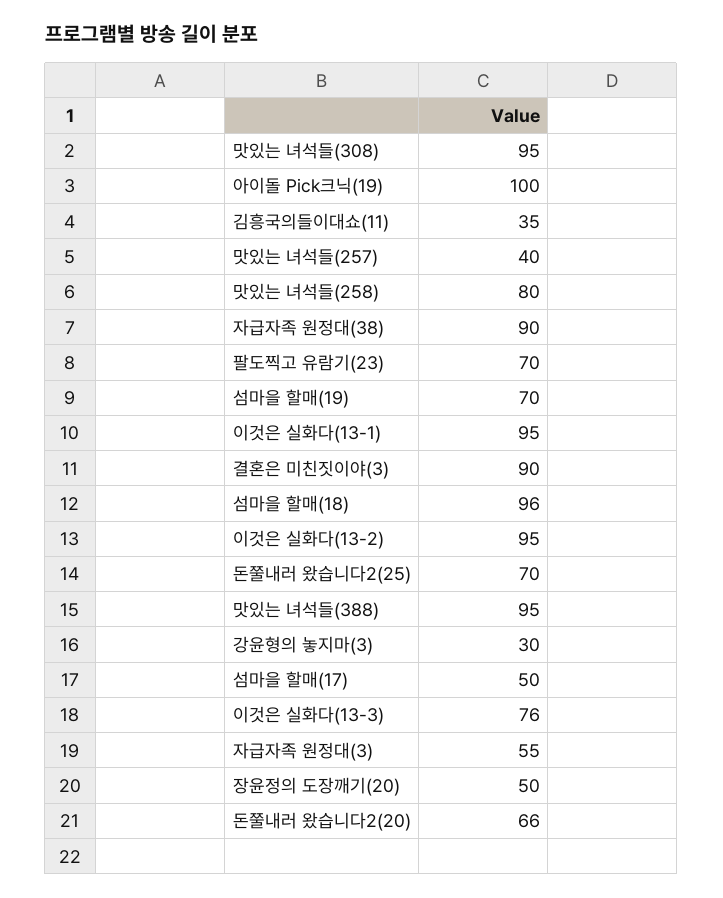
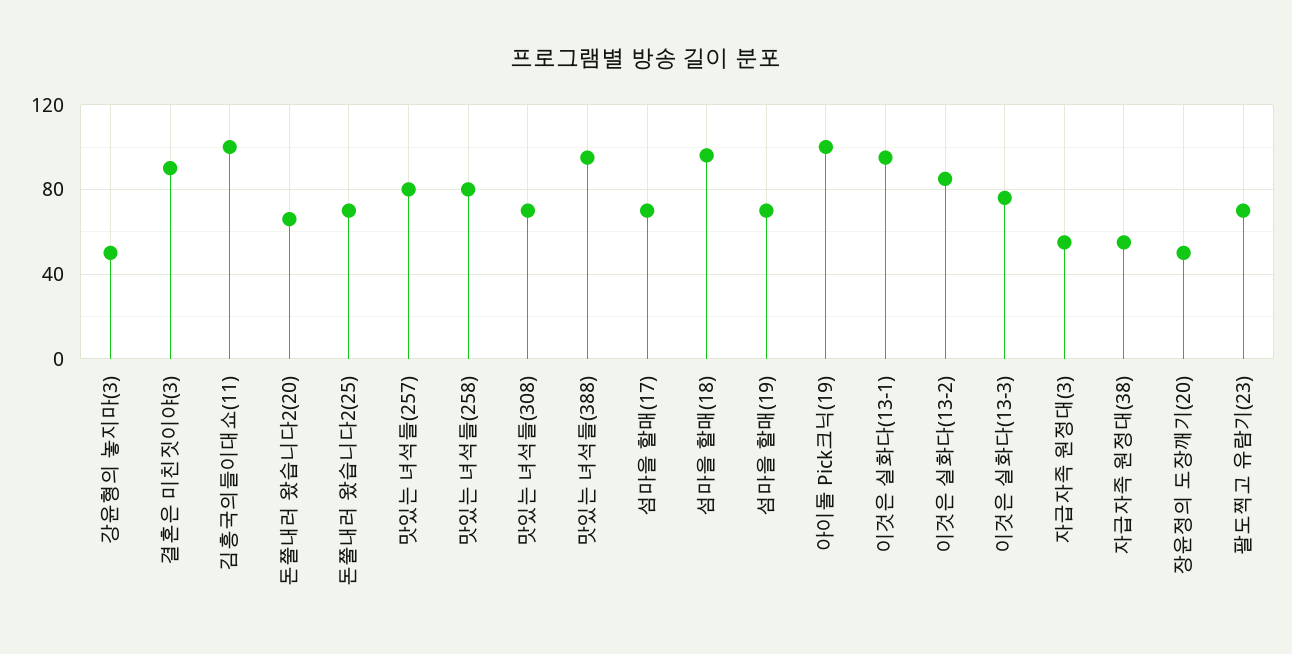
맛있는 녀석들(308): 95 -> 70
김흥국의들이대쇼(11): 35 -> 100
맛있는 녀석들(257): 40 -> 80
자급자족 원정대(38): 90 -> 55
이것은 실화다(13-2): 95 -> 85
강윤형의 놓지마(3): 30 -> 50
섬마을 할매(17): 50 -> 70

